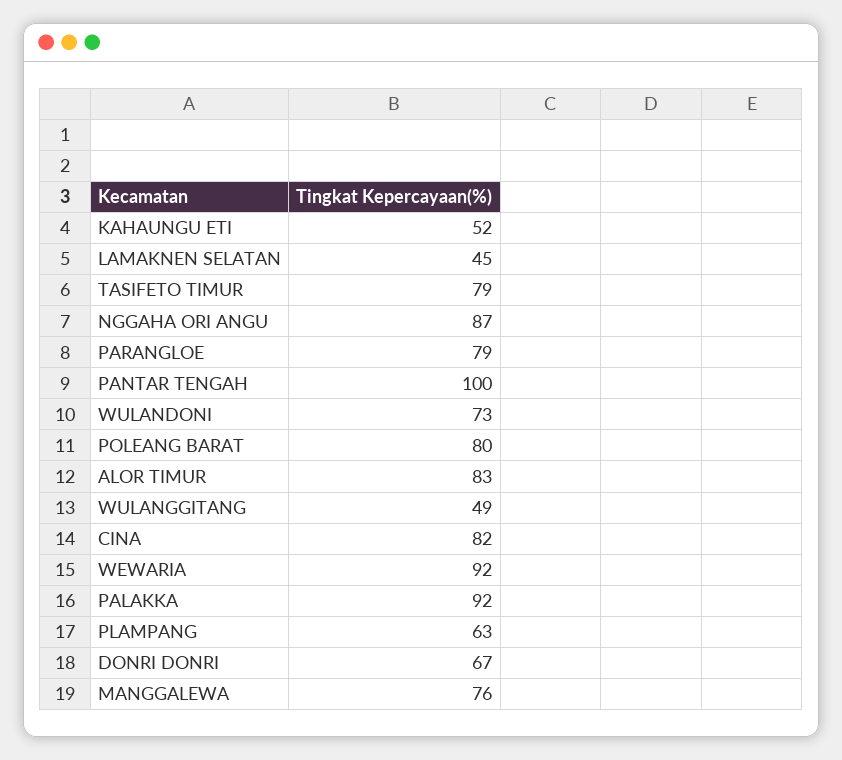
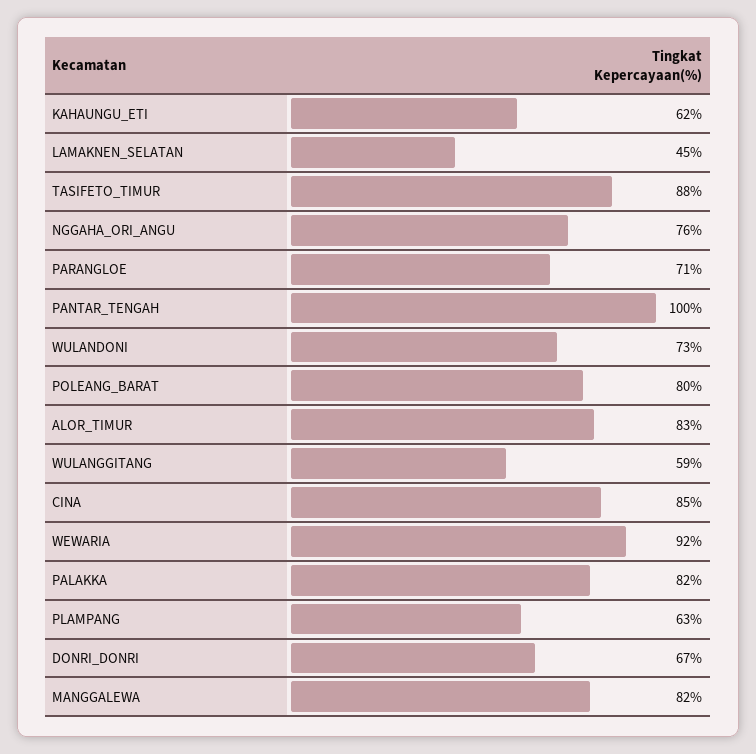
KAHAUNGU ETI: 52 -> 62
TASIFETO TIMUR: 79 -> 88
NGGAHA ORI ANGU: 87 -> 76
PARANGLOE: 79 -> 71
WULANGGITANG: 49 -> 59
CINA: 82 -> 85
PALAKKA: 92 -> 82
MANGGALEWA: 76 -> 82

